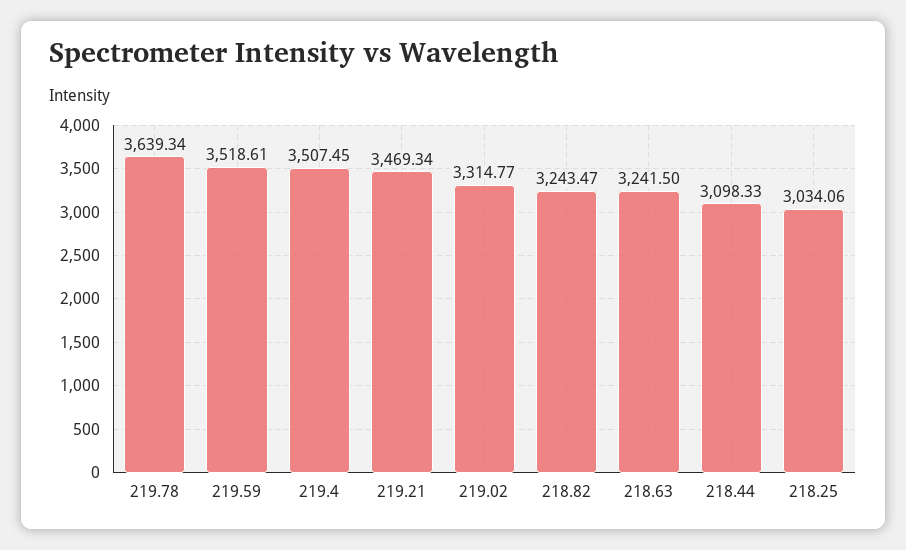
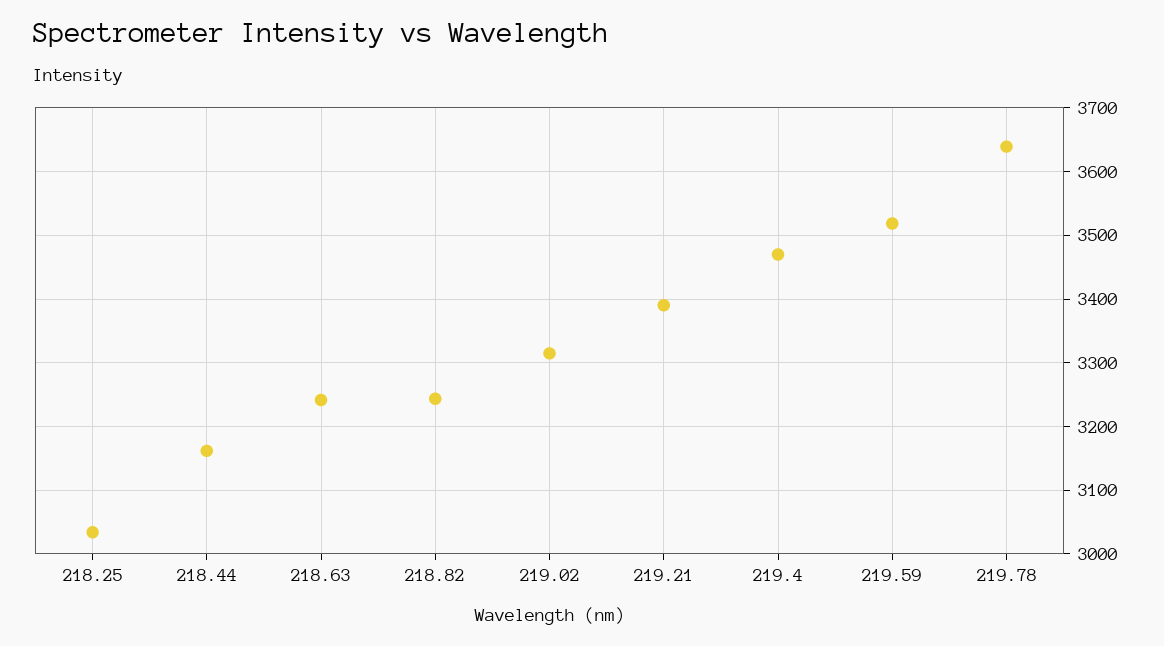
219.4: 3507.45 -> 3470
219.21: 3469.34 -> 3390
218.44: 3098.33 -> 3160

